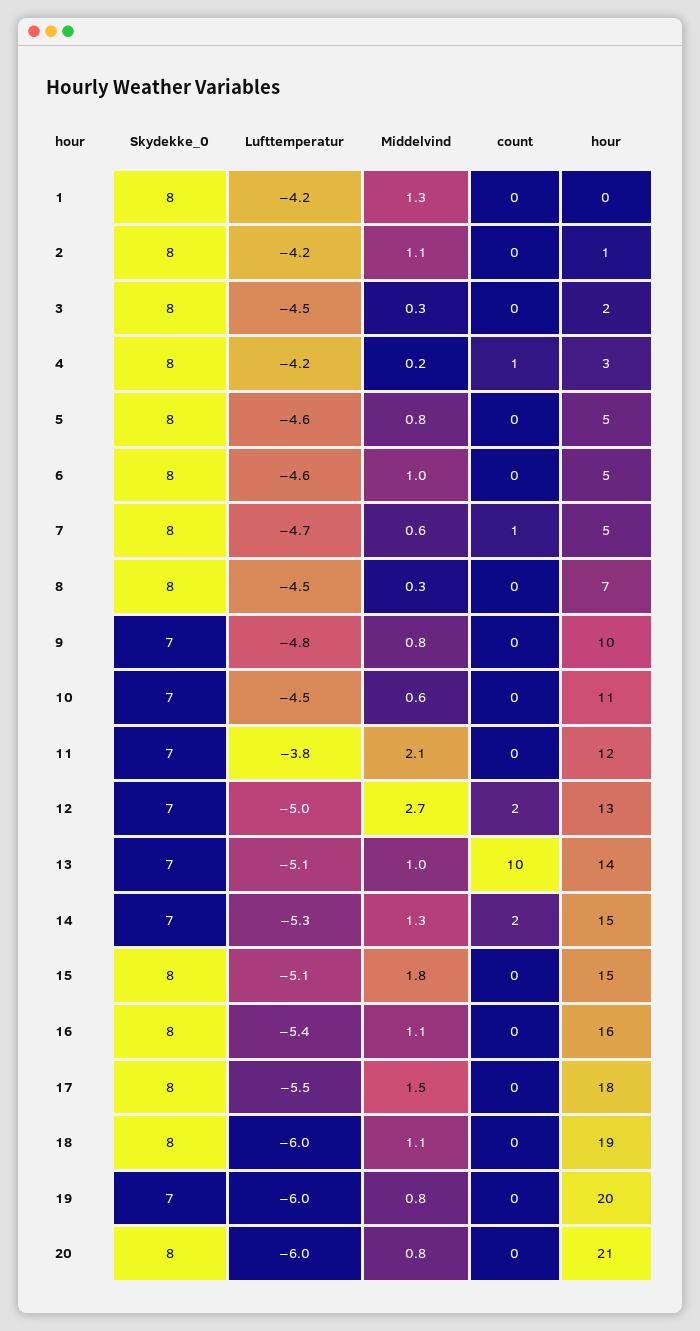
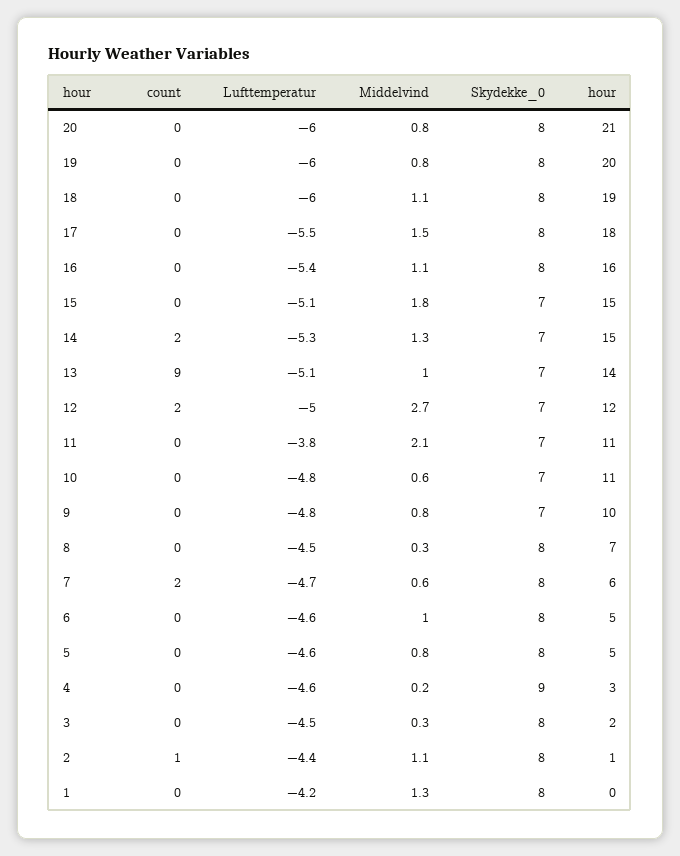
Lufttemperatur, 2: -4.2 -> -4.4
count, 2: 0 -> 1
Skydekke_0, 4: 8 -> 9
Lufttemperatur, 4: -4.2 -> -4.6
count, 4: 1 -> 0
count, 7: 1 -> 2
hour, 7: 5 -> 6
Lufttemperatur, 10: -4.5 -> -4.8
hour, 11: 12 -> 11
hour, 12: 13 -> 12
count, 13: 10 -> 9
Skydekke_0, 15: 8 -> 7
Skydekke_0, 19: 7 -> 8

